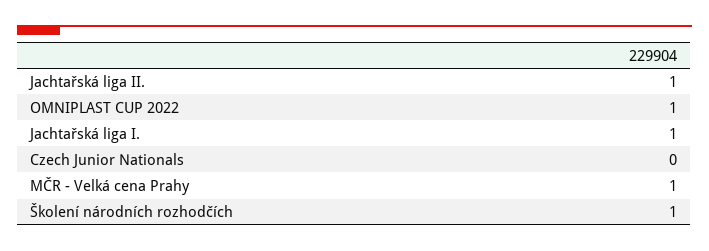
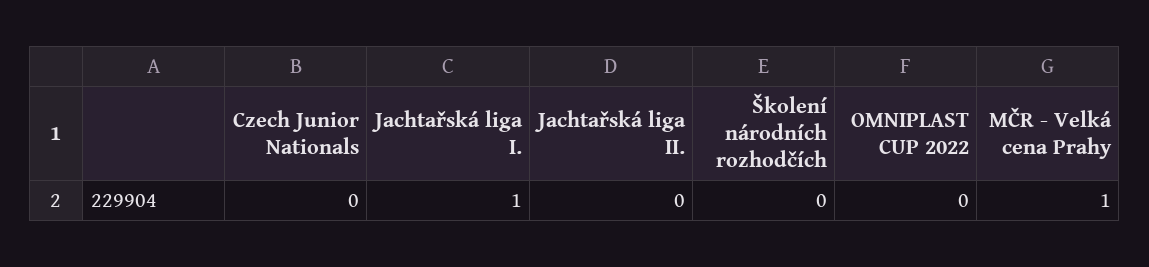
Jachtařská liga II.: 1 -> 0
OMNIPLAST CUP 2022: 1 -> 0
Školení národních rozhodčích: 1 -> 0

